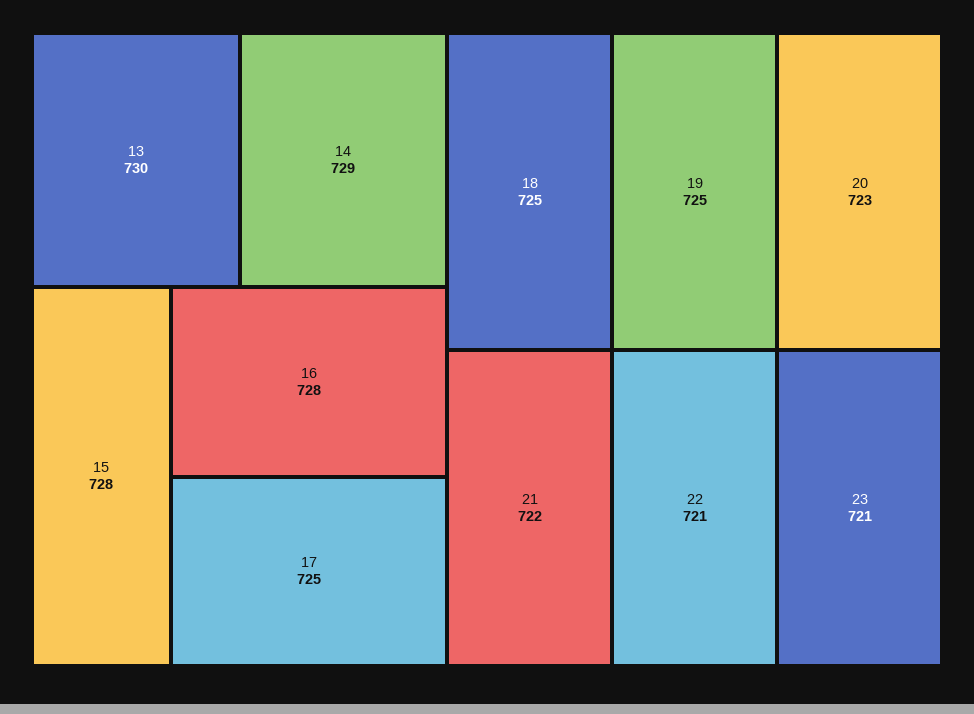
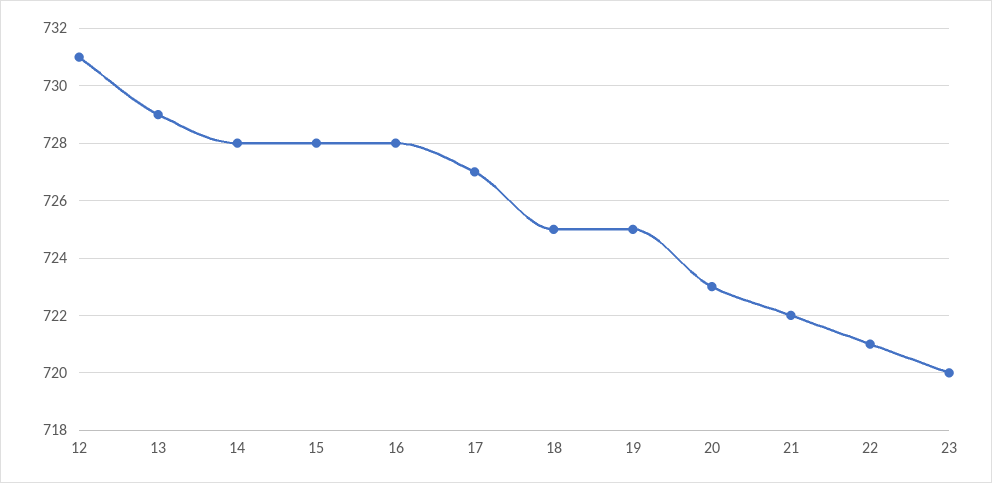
13: 730 -> 729
14: 729 -> 728
17: 725 -> 727
23: 721 -> 720
12: none -> 731

